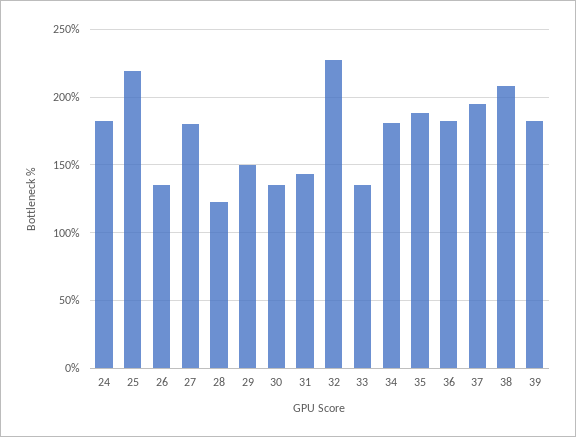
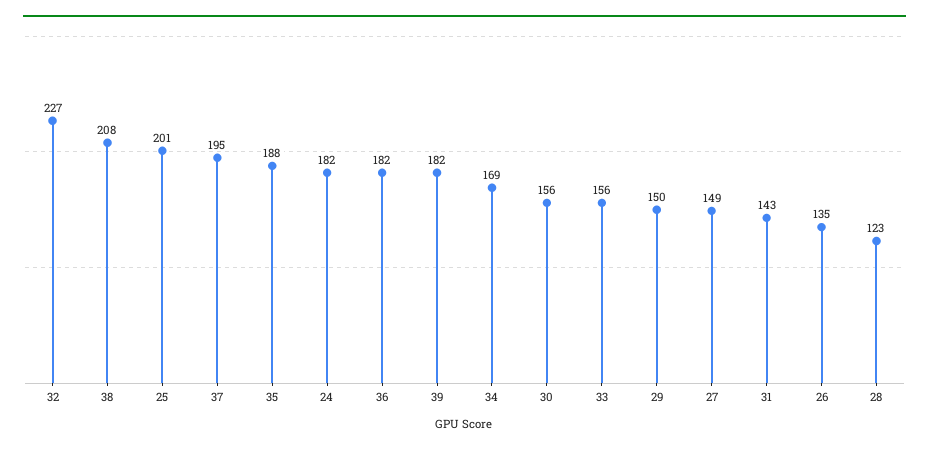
25: 220 -> 201
27: 180 -> 149
30: 135 -> 156
33: 135 -> 156
34: 180 -> 169

